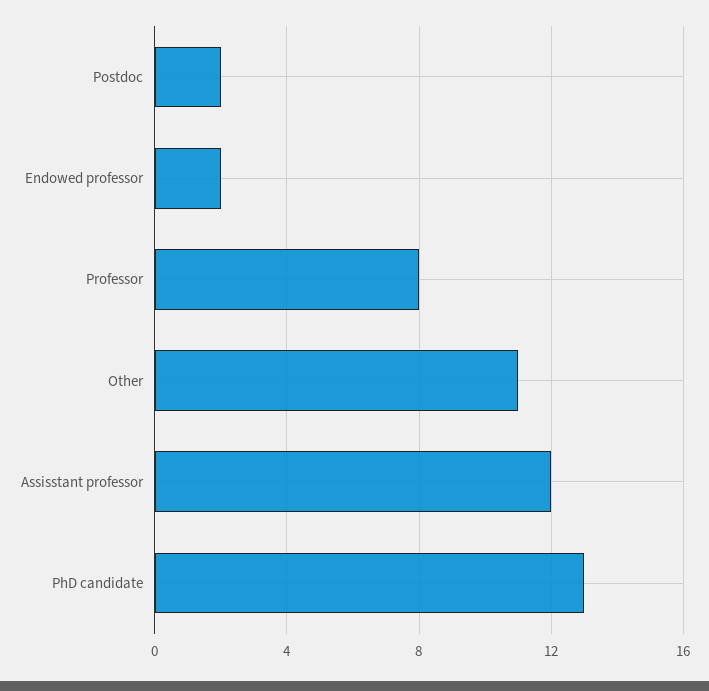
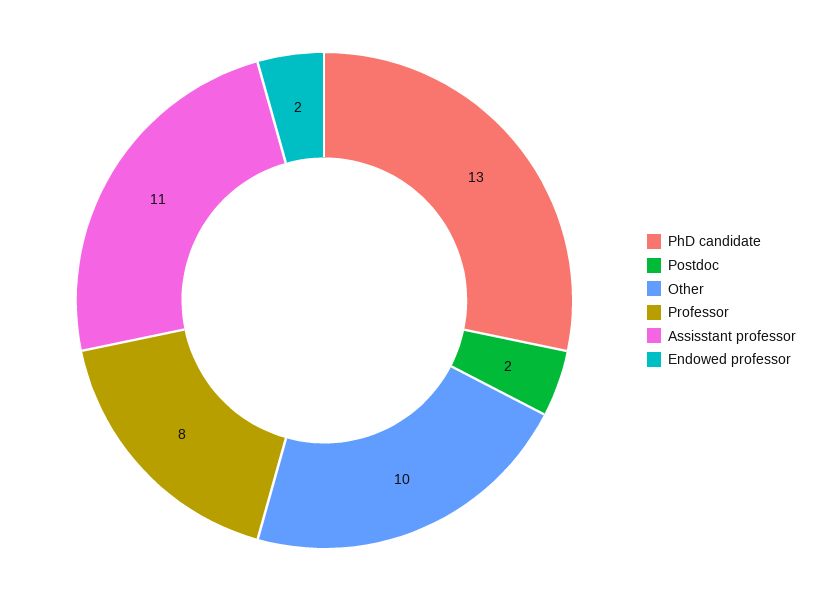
Other: 11 -> 10
Assisstant professor: 12 -> 11

